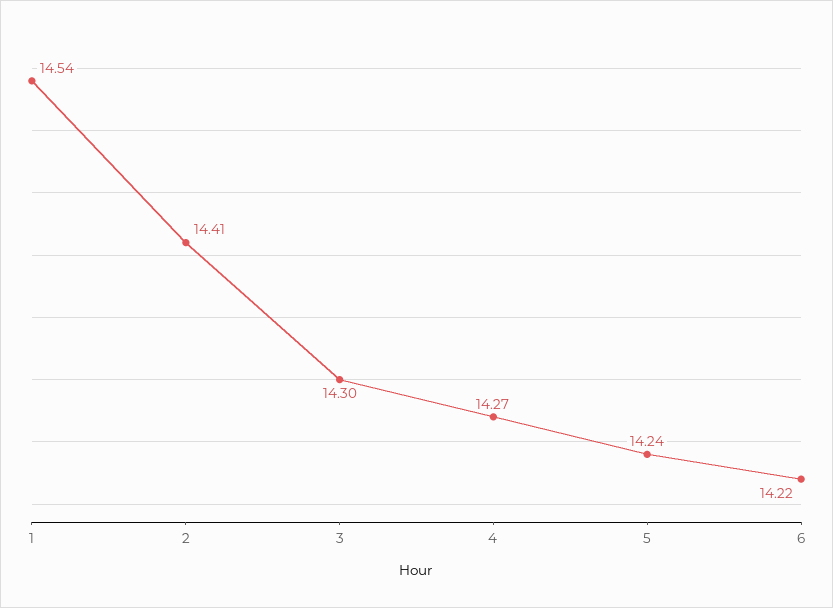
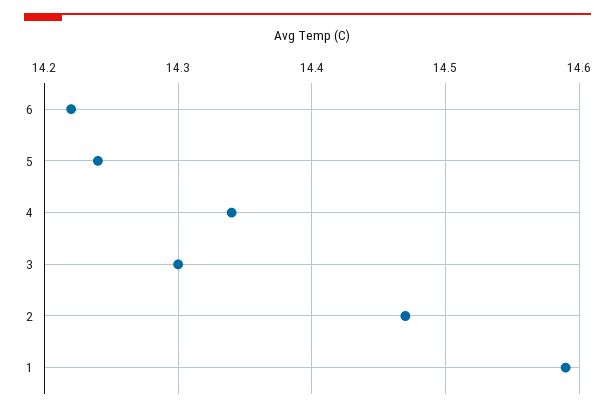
1: 14.54 -> 14.59
2: 14.41 -> 14.47
4: 14.27 -> 14.34

